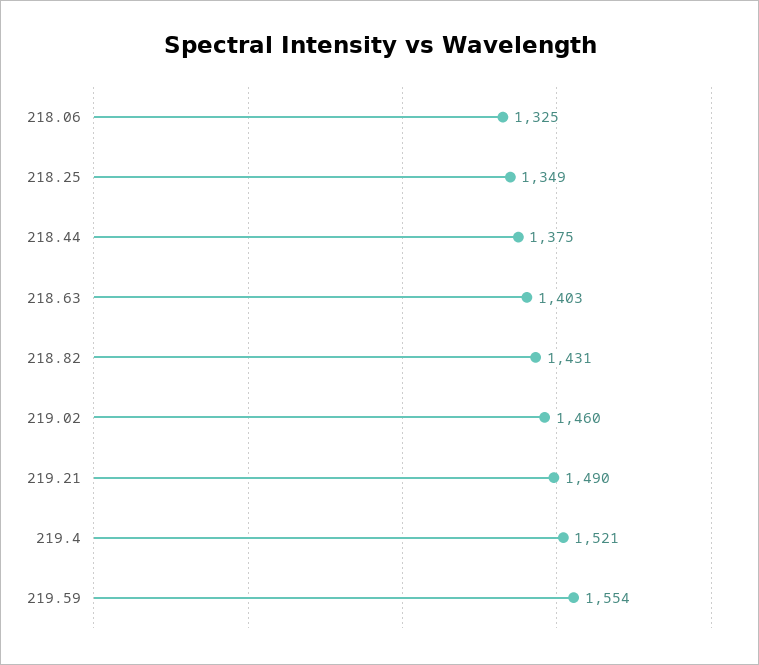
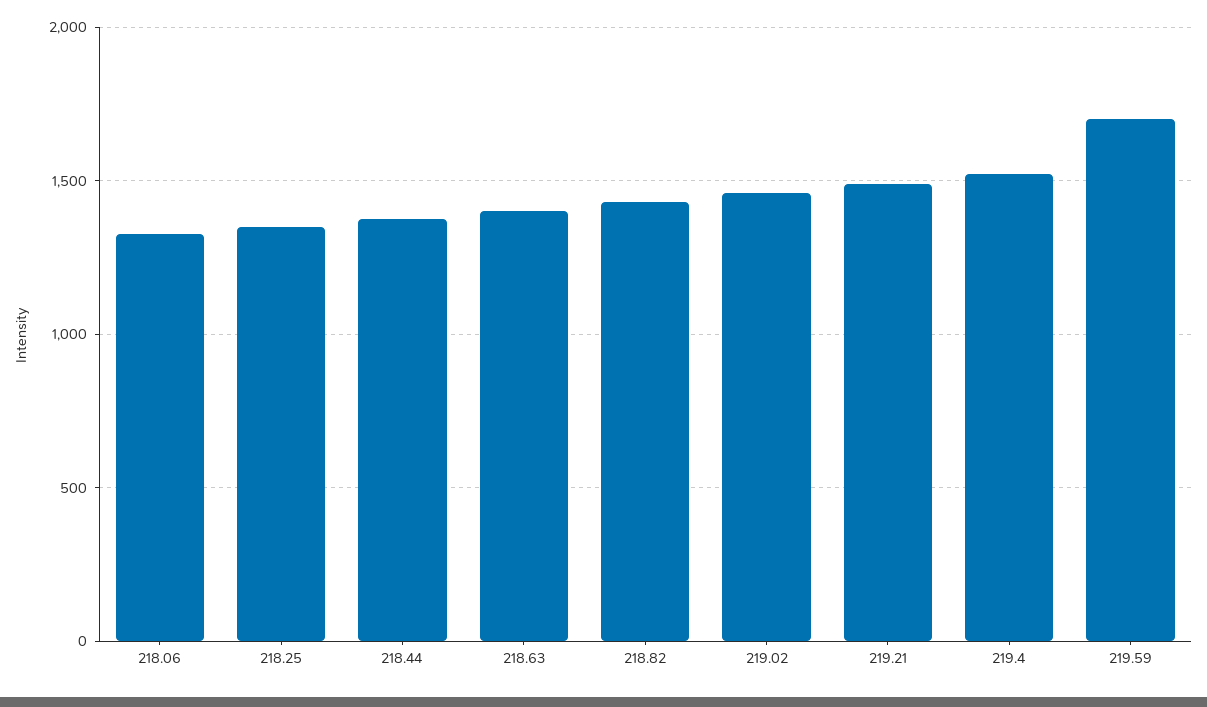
219.59: 1554 -> 1700

